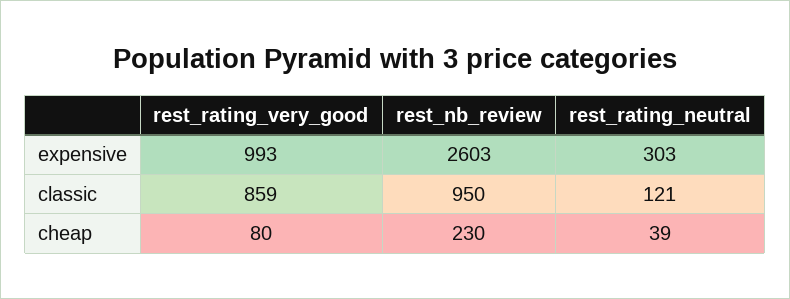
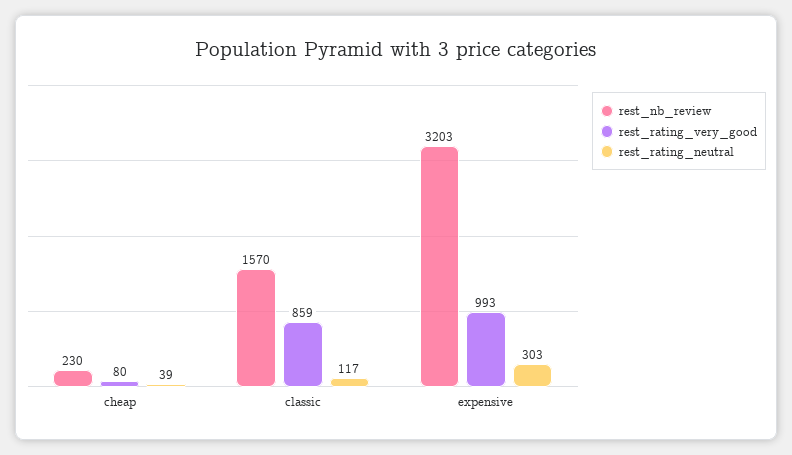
rest_nb_review, expensive: 2603 -> 3203
rest_nb_review, classic: 950 -> 1570
rest_rating_neutral, classic: 121 -> 117

